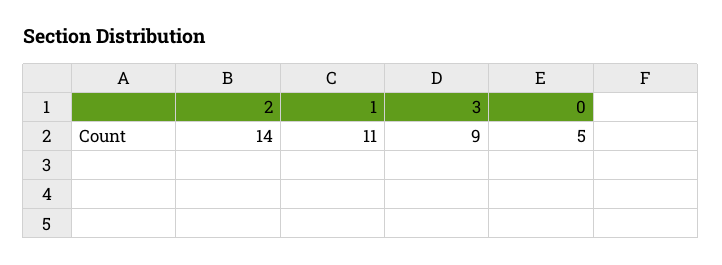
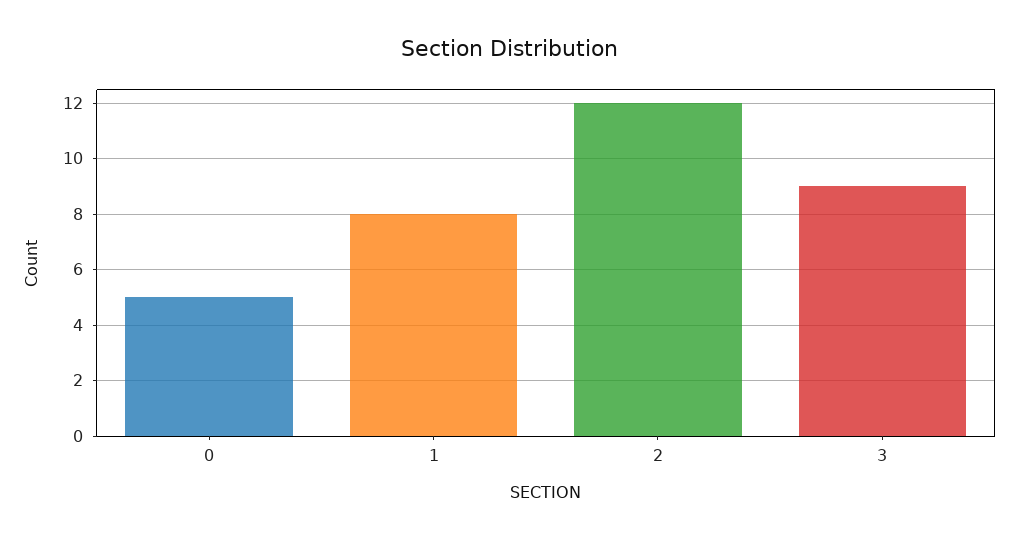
2: 14 -> 12
1: 11 -> 8

